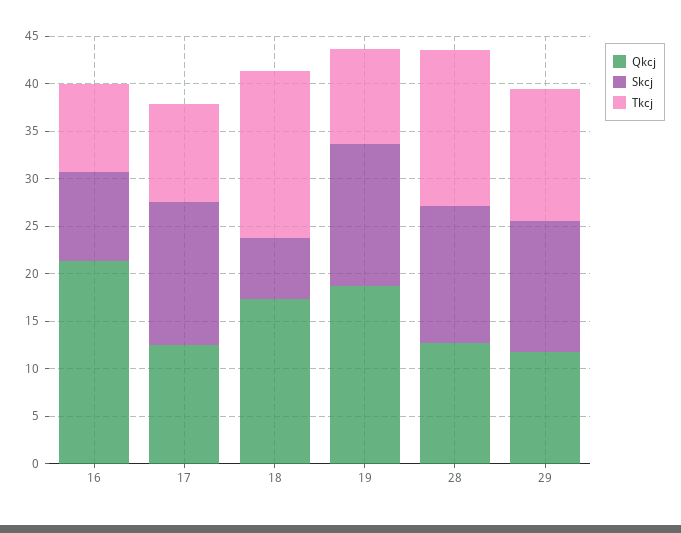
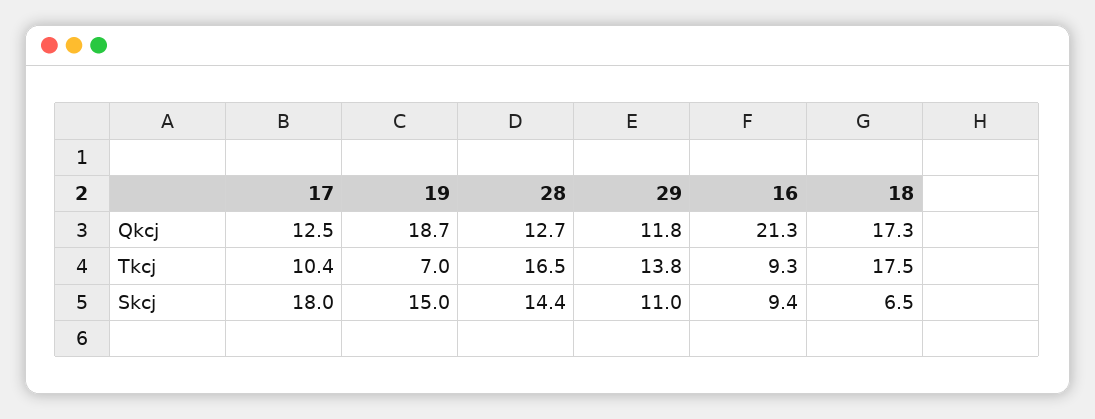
Skcj, 17: 15 -> 18
Tkcj, 19: 10 -> 7
Skcj, 29: 14 -> 11

